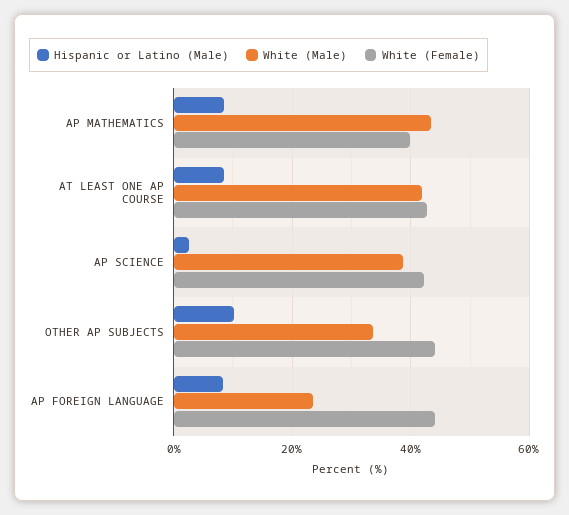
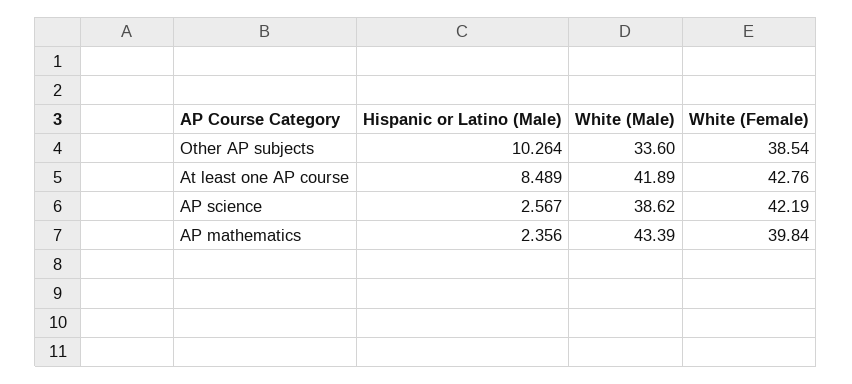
Hispanic or Latino (Male), AP MATHEMATICS: 8 -> 2.356
White (Female), OTHER AP SUBJECTS: 44 -> 38.54
Hispanic or Latino (Male), AP FOREIGN LANGUAGE: 8 -> none
White (Male), AP FOREIGN LANGUAGE: 24 -> none
White (Female), AP FOREIGN LANGUAGE: 44 -> none

